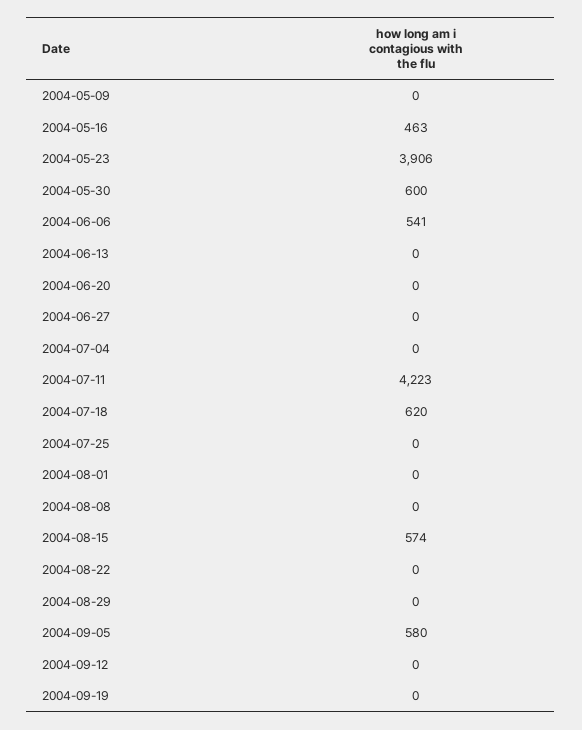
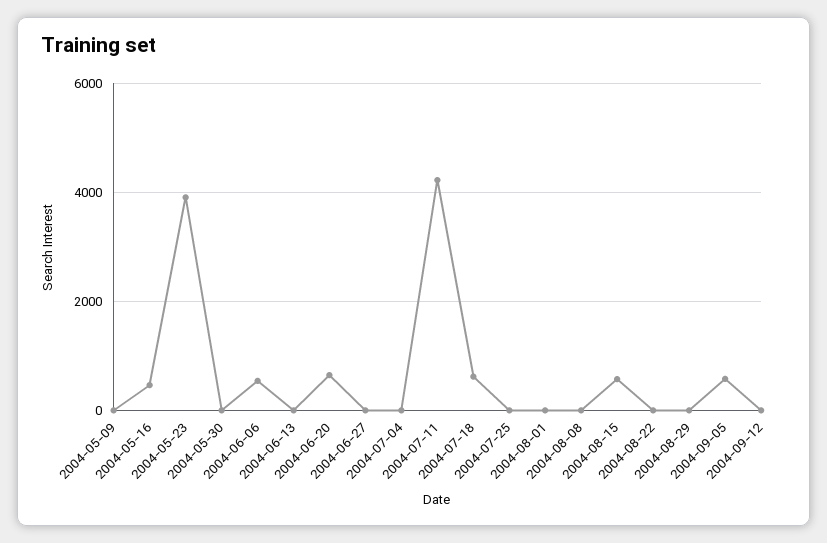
2004-05-30: 600 -> 0
2004-06-20: 0 -> 600
2004-09-19: 0 -> none

